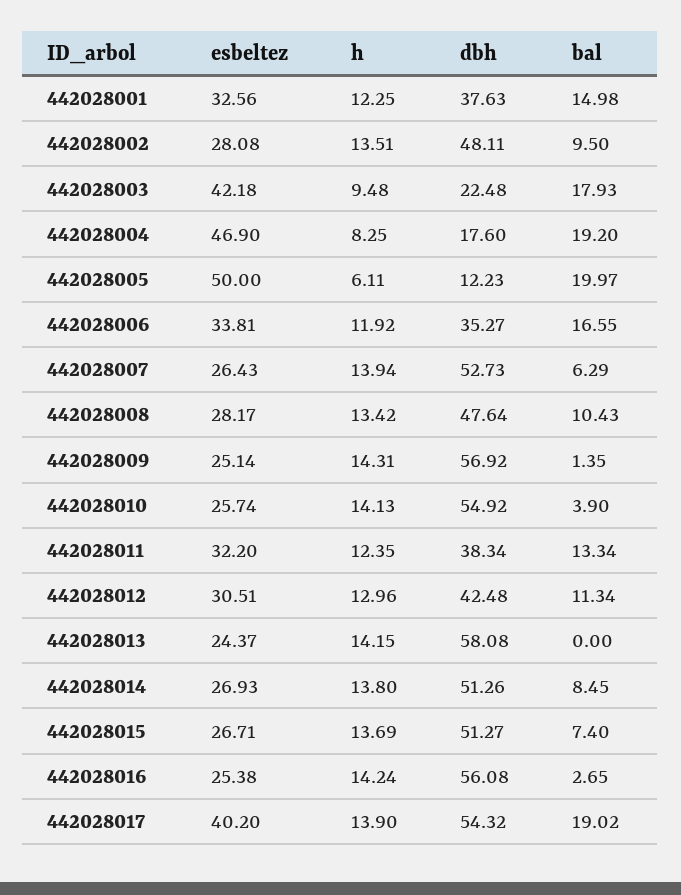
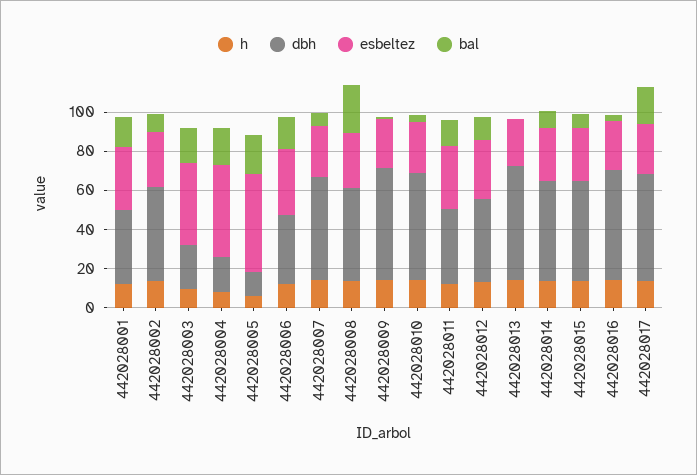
bal, 442028008: 10.43 -> 25
esbeltez, 442028017: 40.2 -> 25

